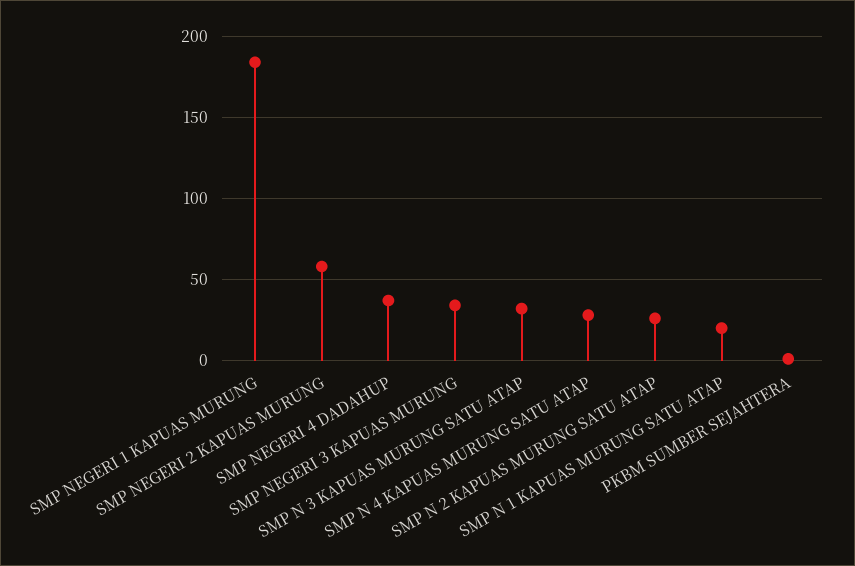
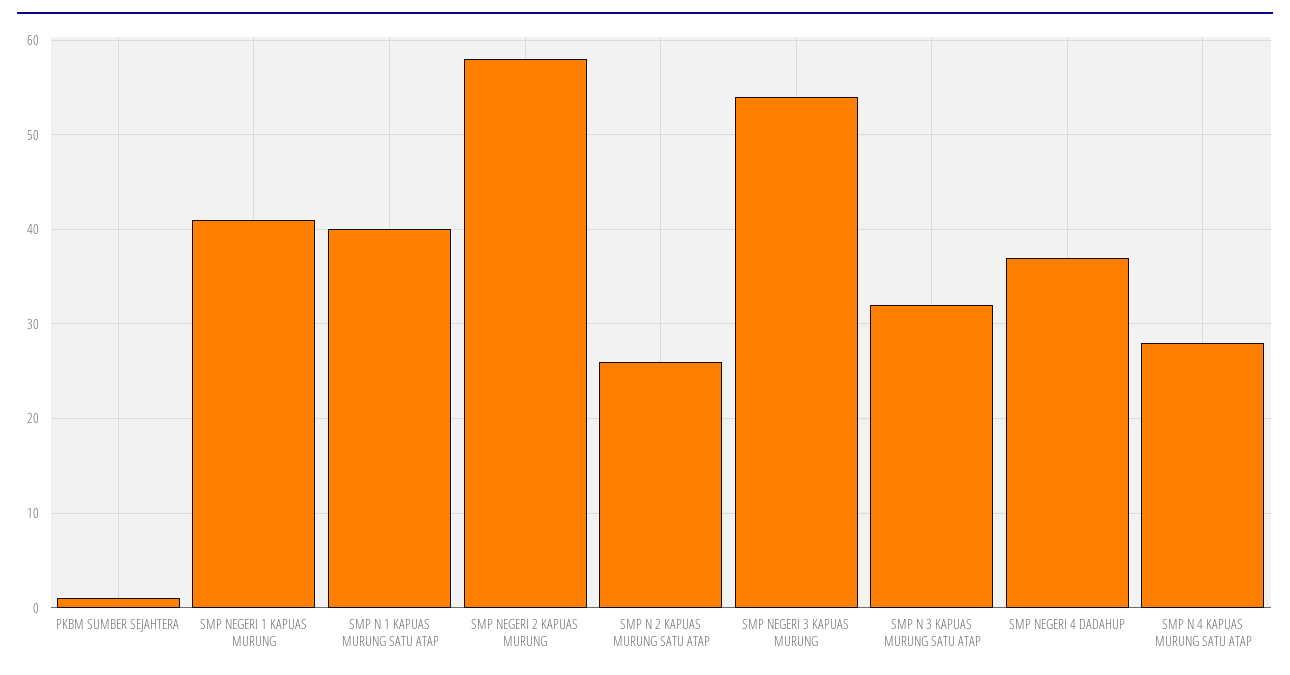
SMP NEGERI 1 KAPUAS MURUNG: 185 -> 41
SMP NEGERI 3 KAPUAS MURUNG: 35 -> 54
SMP N 1 KAPUAS MURUNG SATU ATAP: 20 -> 40

